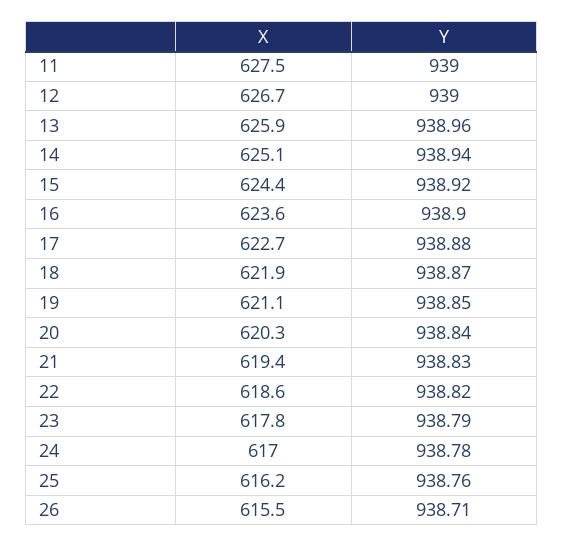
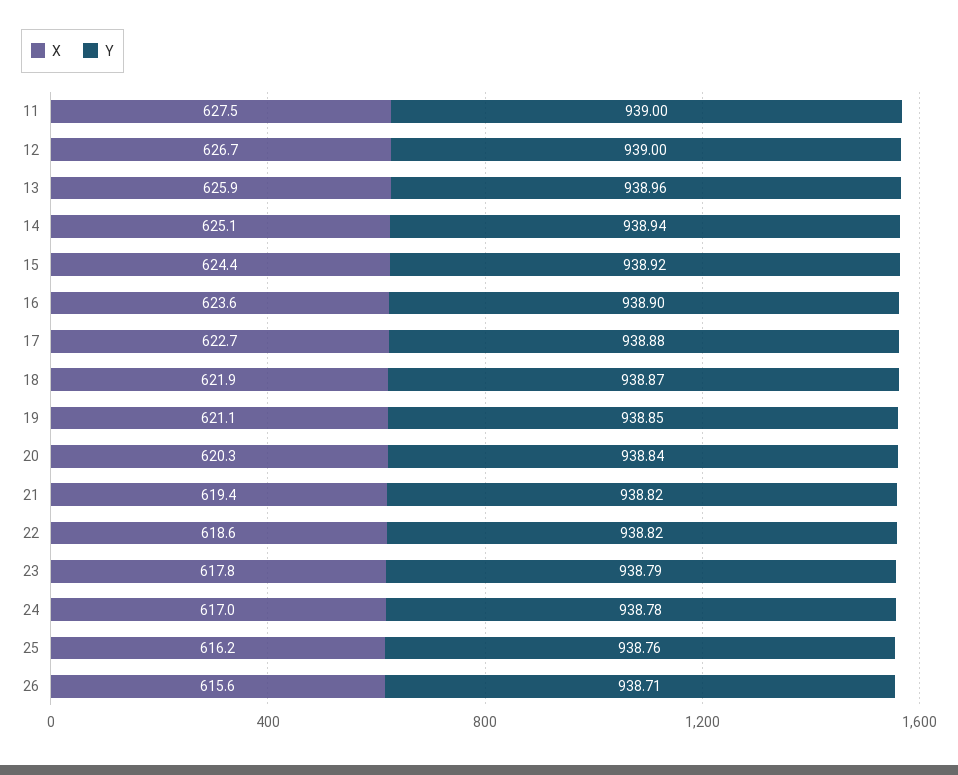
Y, 21: 938.83 -> 938.82
X, 26: 615.5 -> 615.6

